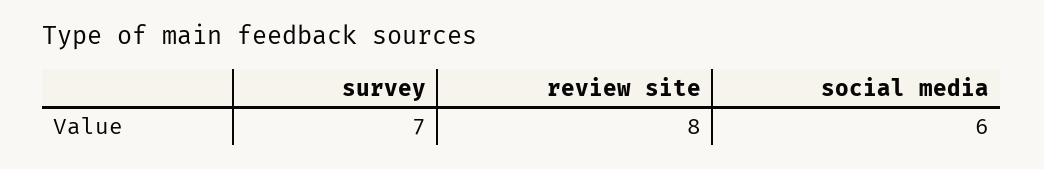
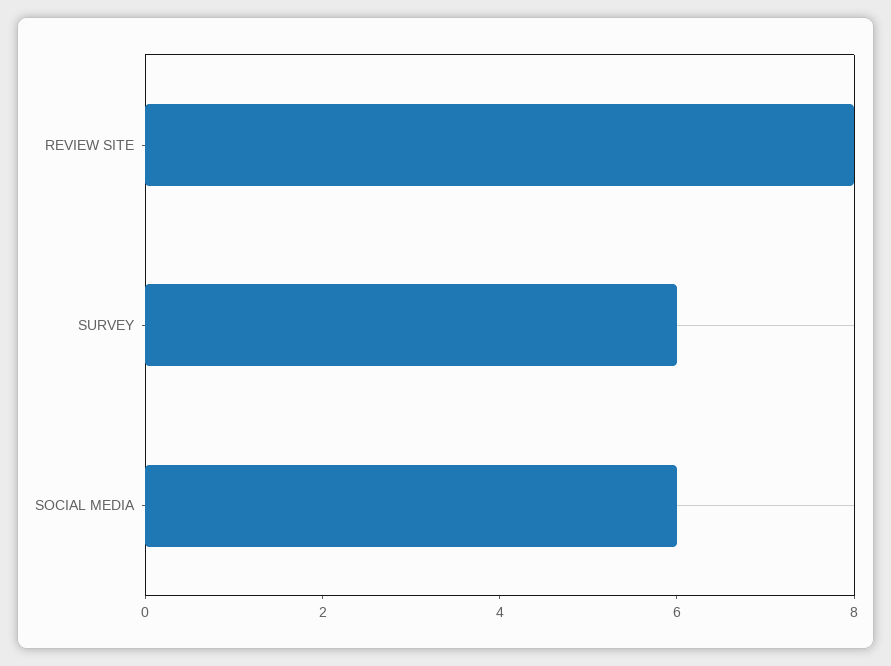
survey: 7 -> 6

